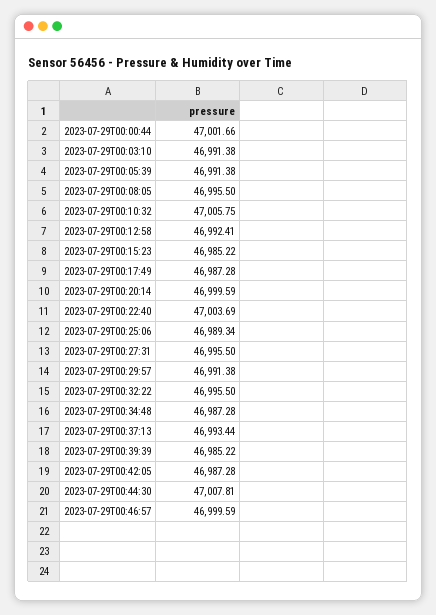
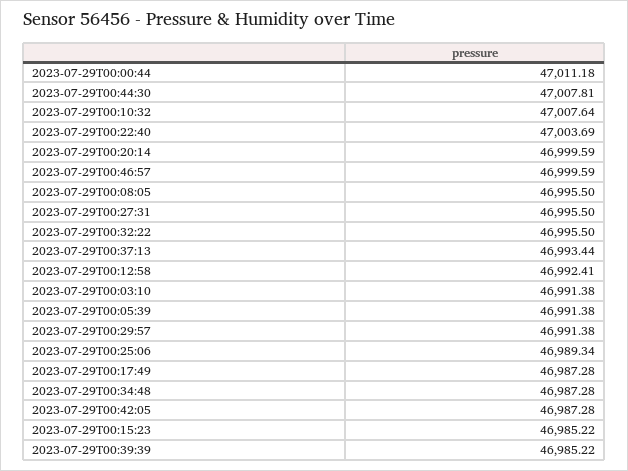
2023-07-29T00:00:44: 47001.66 -> 47011.18
2023-07-29T00:10:32: 47005.75 -> 47007.64

